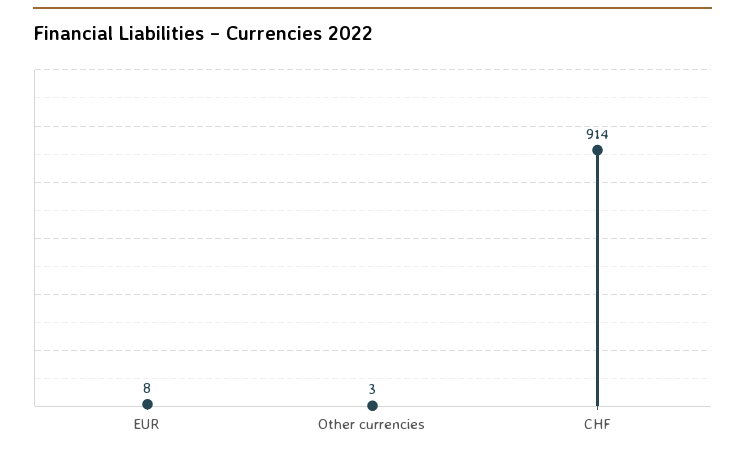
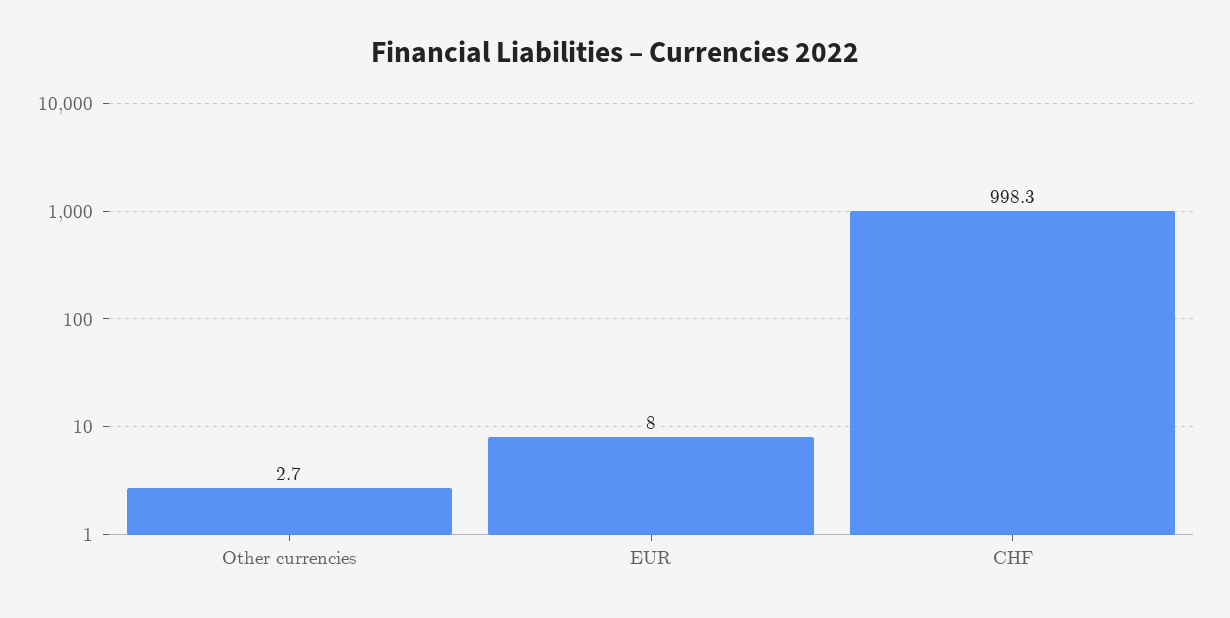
CHF: 914 -> 998.3

